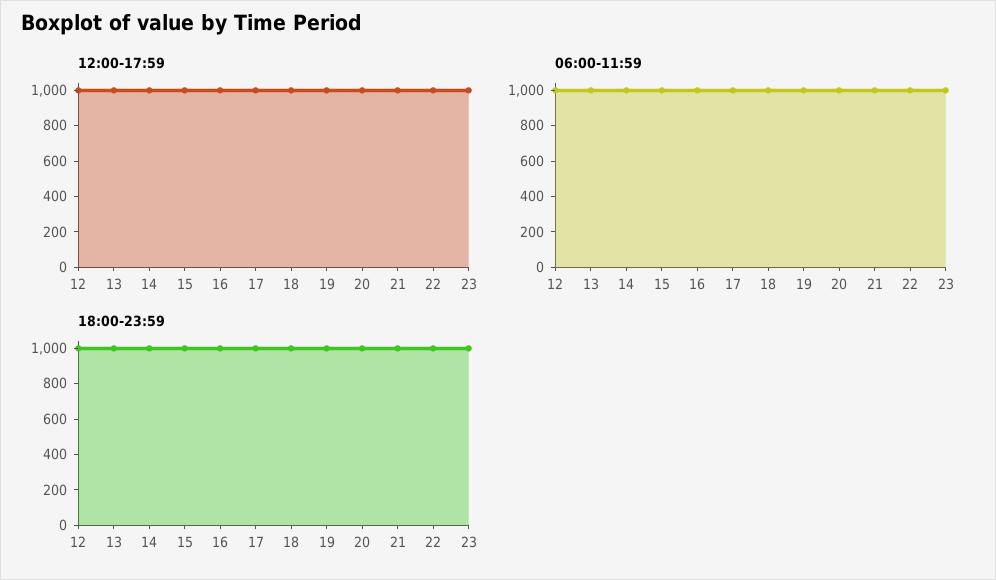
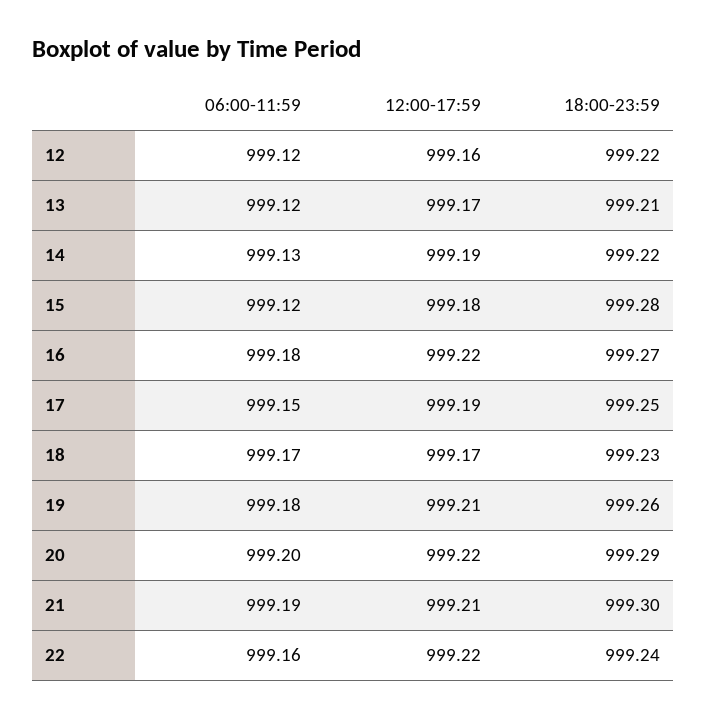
12:00-17:59, 23: 1000 -> none
06:00-11:59, 23: 1000 -> none
18:00-23:59, 23: 1000 -> none

